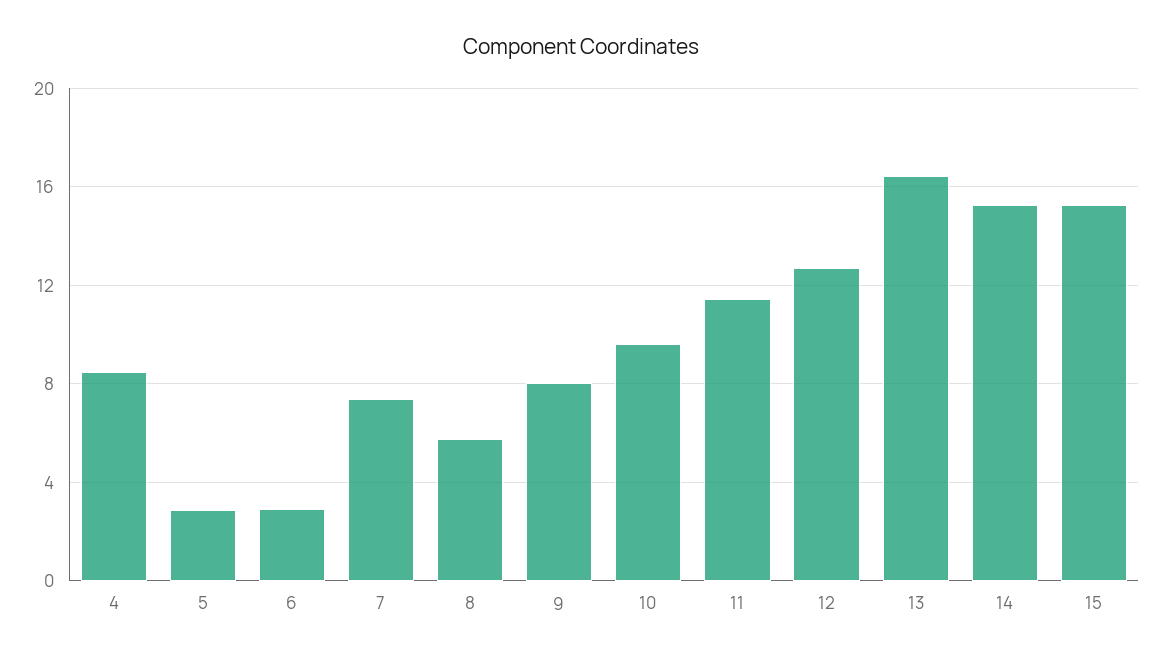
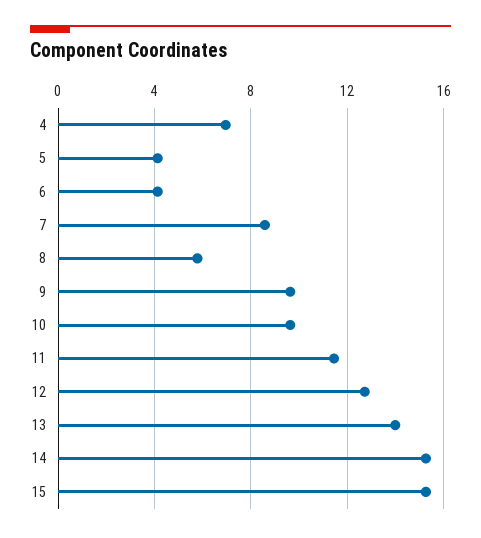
4: 8.5 -> 7
5: 3 -> 4
6: 3 -> 4
7: 7.5 -> 8.5
9: 8 -> 9.5
13: 16.5 -> 14

